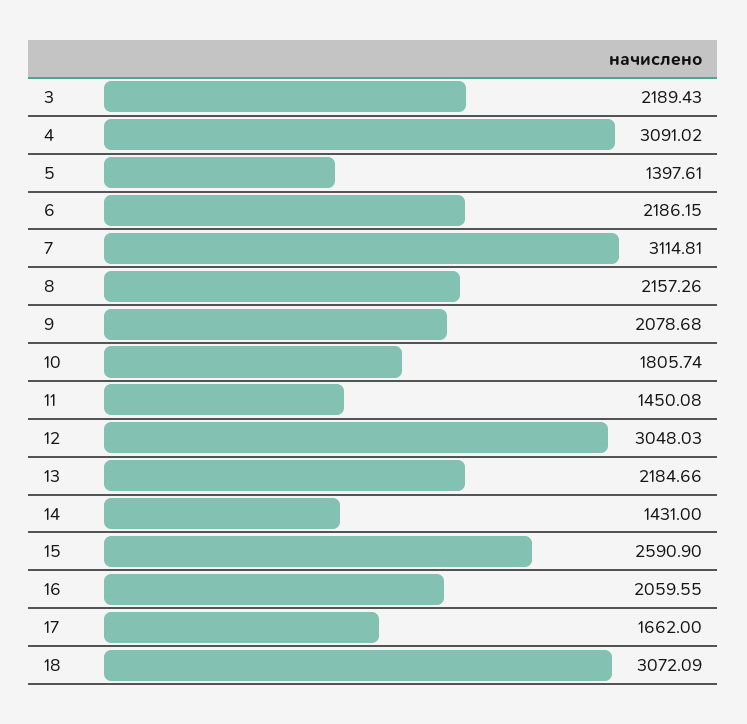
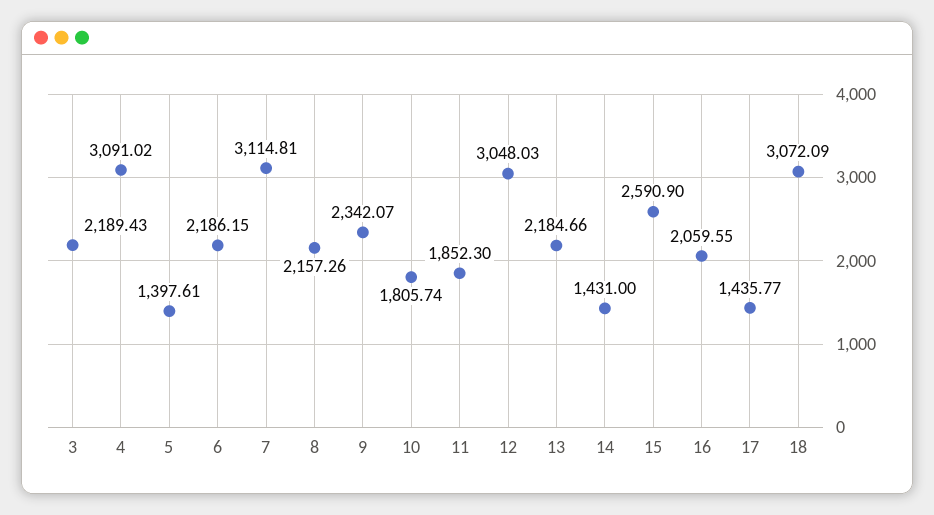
9: 2078.68 -> 2342.07
11: 1450.08 -> 1852.3
17: 1662 -> 1435.77

